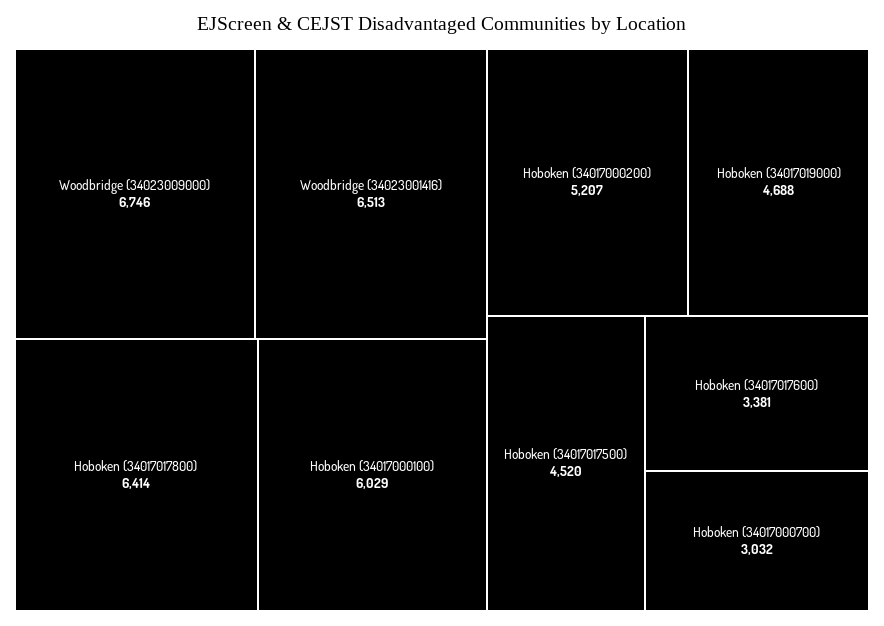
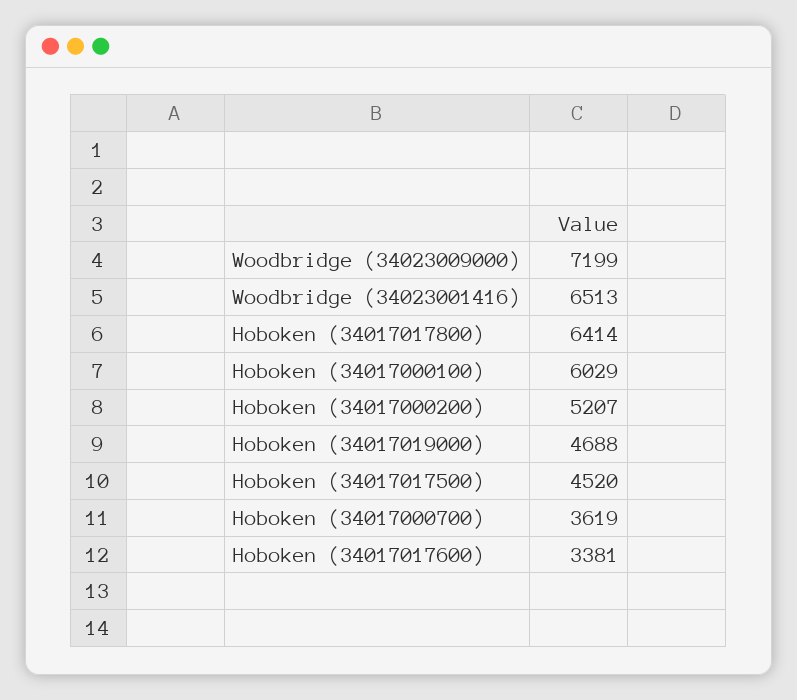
Woodbridge (34023009000): 6746 -> 7199
Hoboken (34017000700): 3032 -> 3619

